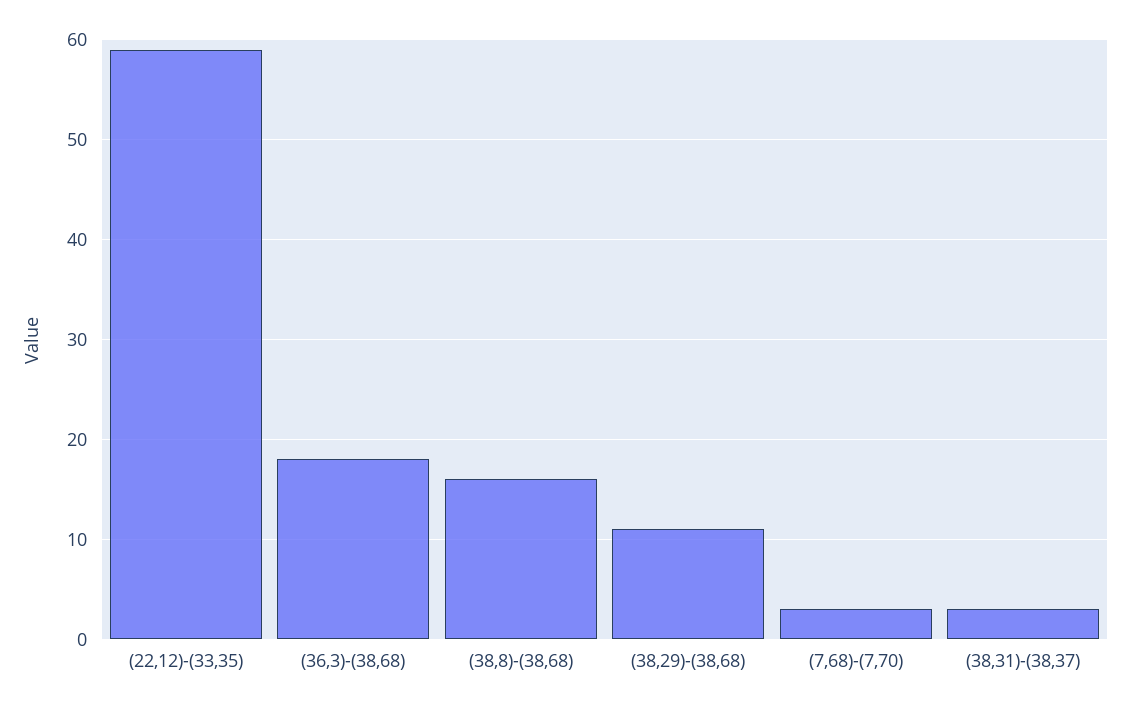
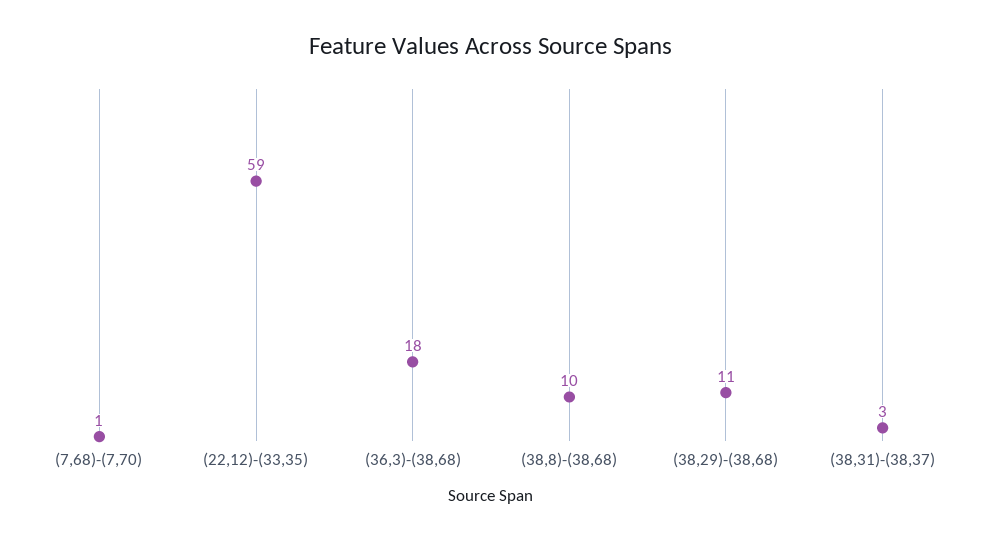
(38,8)-(38,68): 16 -> 10
(7,68)-(7,70): 3 -> 1

